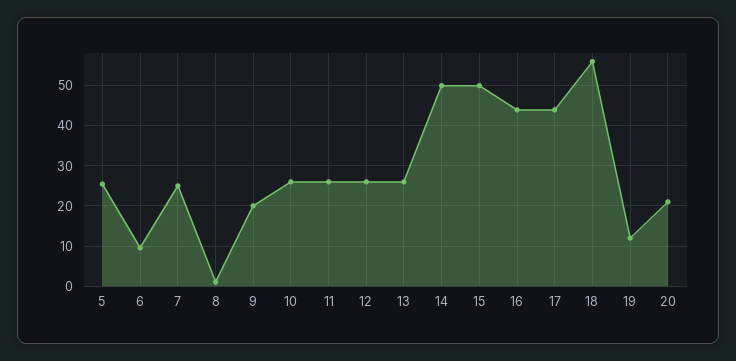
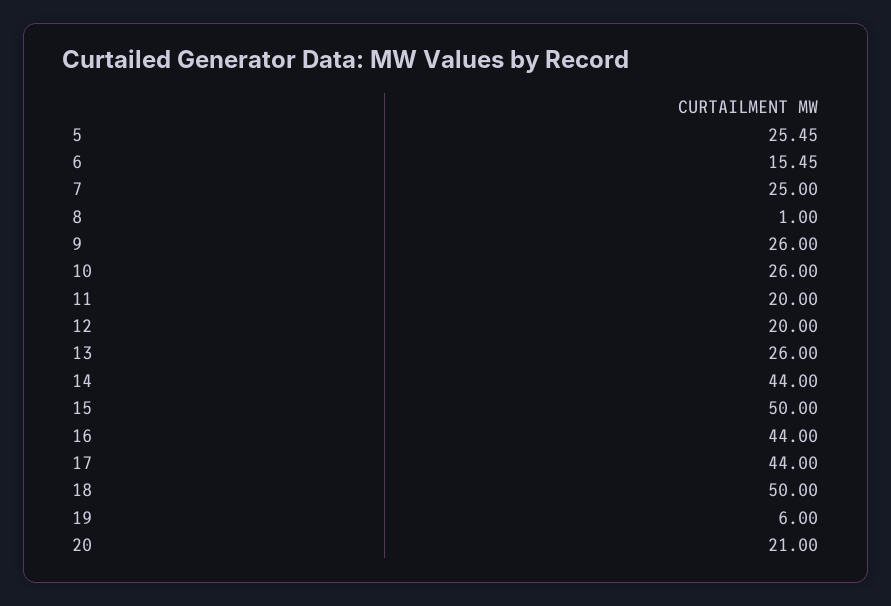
6: 10 -> 15.45
9: 20 -> 26
11: 26 -> 20
12: 26 -> 20
14: 50 -> 44
18: 56 -> 50
19: 12 -> 6

